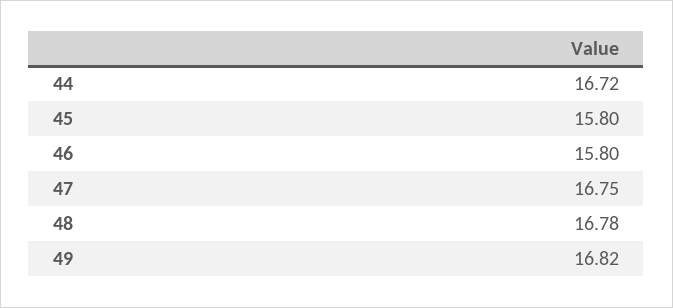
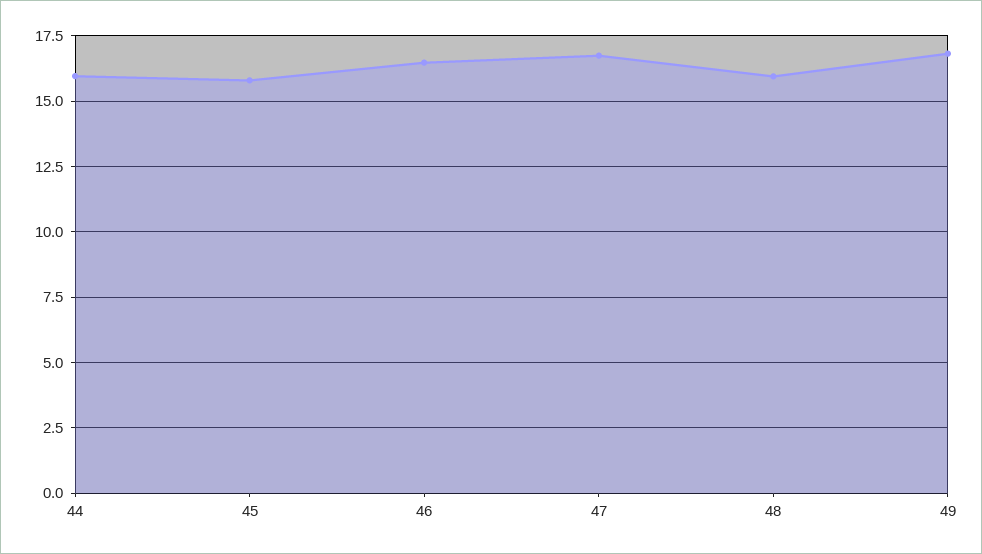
44: 16.72 -> 16
46: 15.8 -> 16.5
48: 16.78 -> 16

